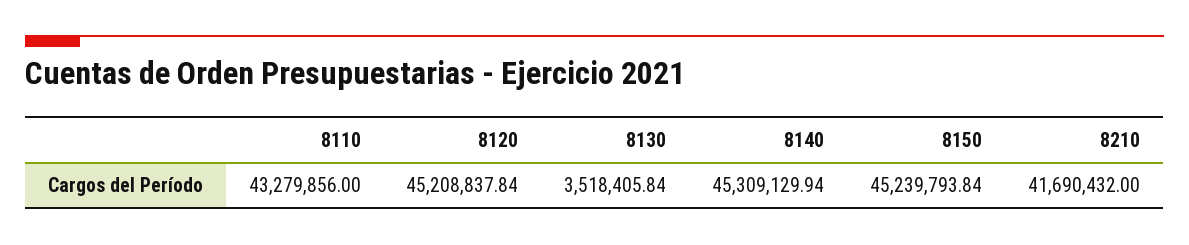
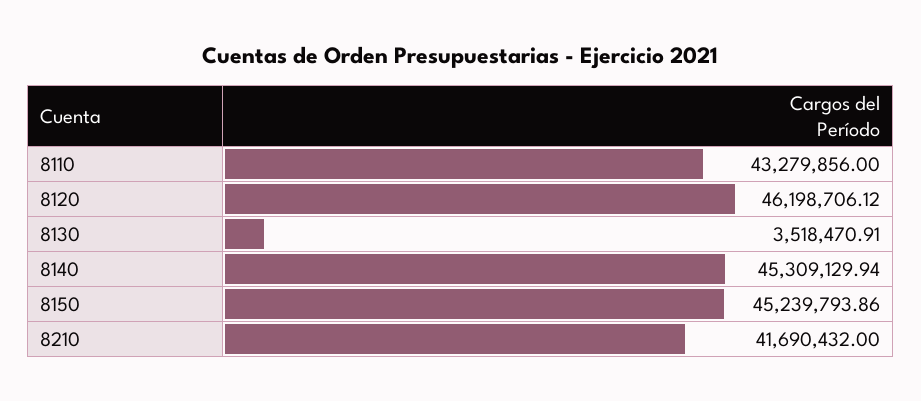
8120: 45208837.84 -> 46198706.12
8130: 3518405.84 -> 3518470.91
8150: 45239793.84 -> 45239793.86

